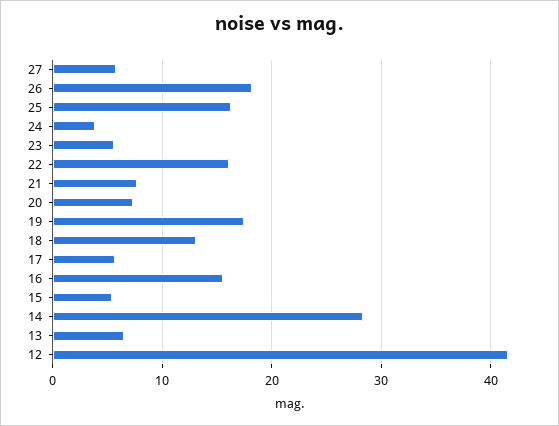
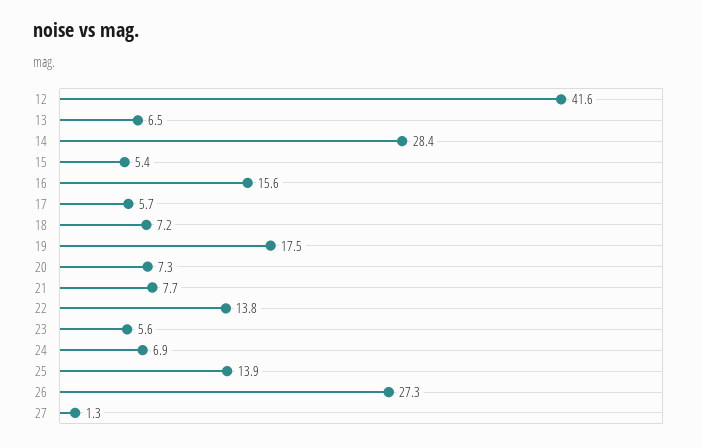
27: 6 -> 1.3
26: 18 -> 27.3
25: 16 -> 13.9
24: 4 -> 6.9
22: 16 -> 13.8
18: 13 -> 7.2

